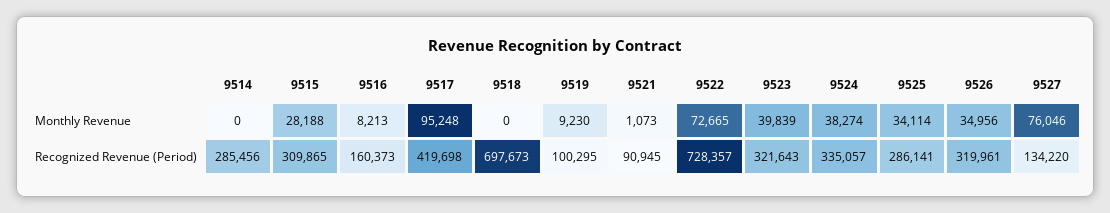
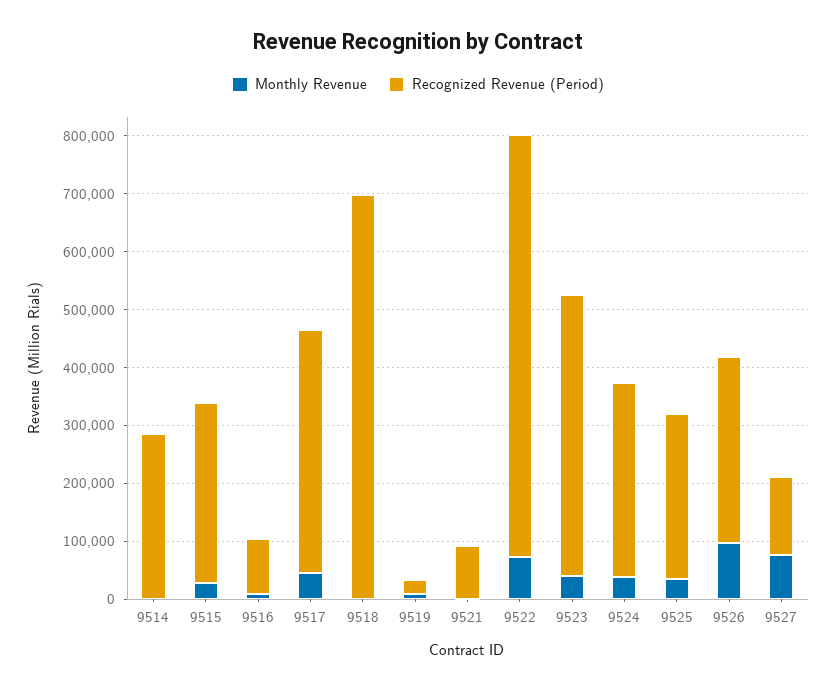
Monthly Revenue, 9517: 95248 -> 40000
Monthly Revenue, 9526: 34956 -> 100000
Recognized Revenue (Period), 9516: 160373 -> 100000
Recognized Revenue (Period), 9519: 100295 -> 20000
Recognized Revenue (Period), 9523: 321643 -> 480000

